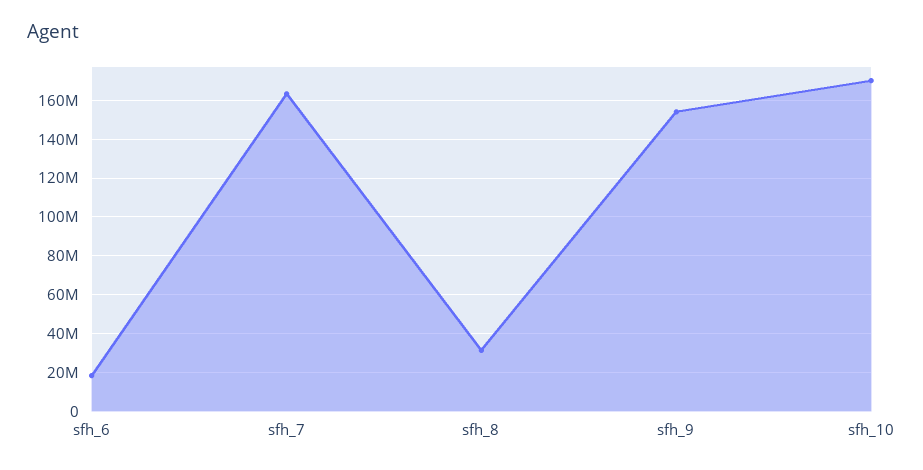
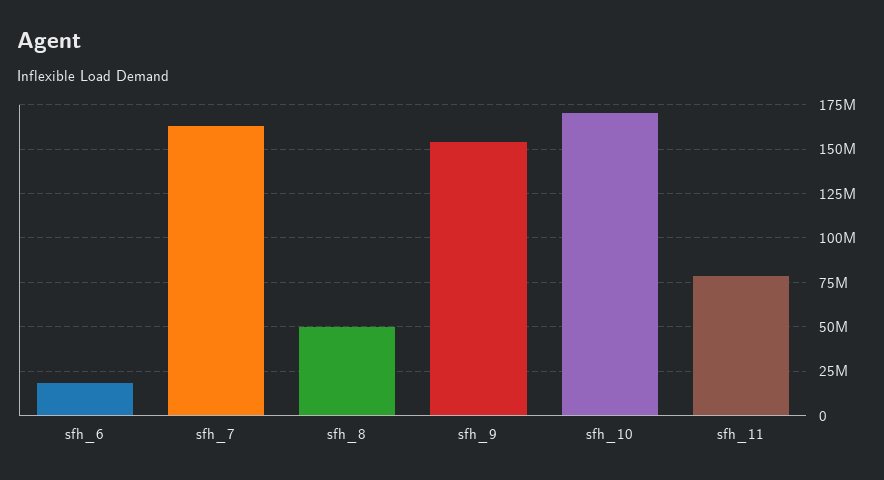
sfh_8: 30000000 -> 50000000
sfh_11: none -> 80000000

